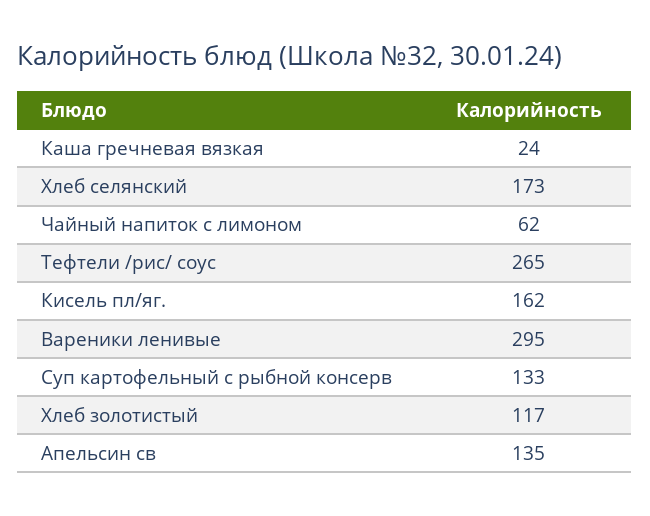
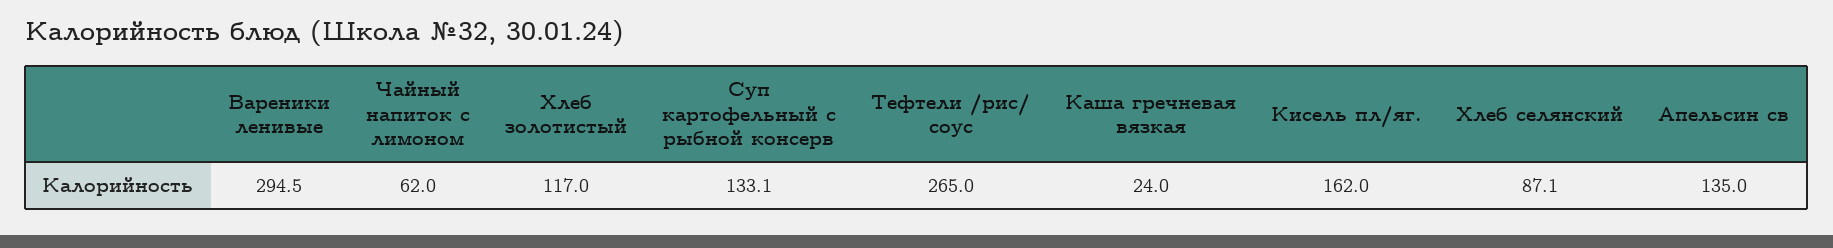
Хлеб селянский: 173 -> 87.1

